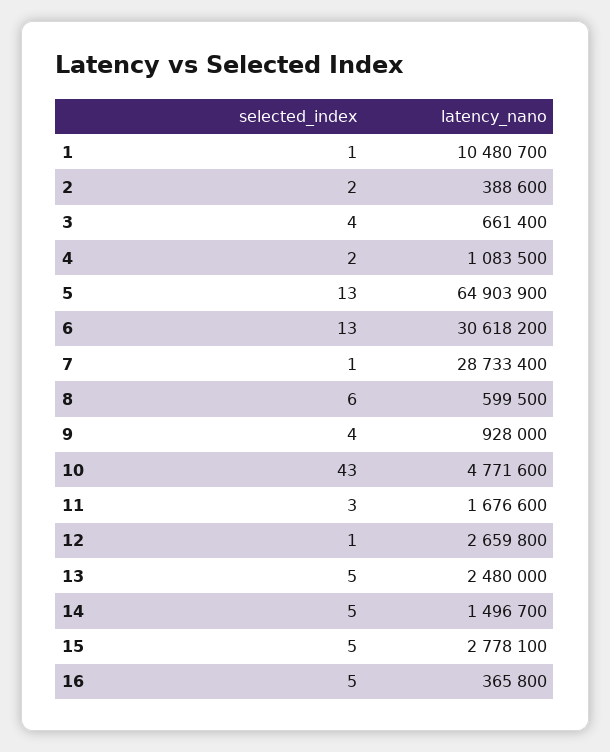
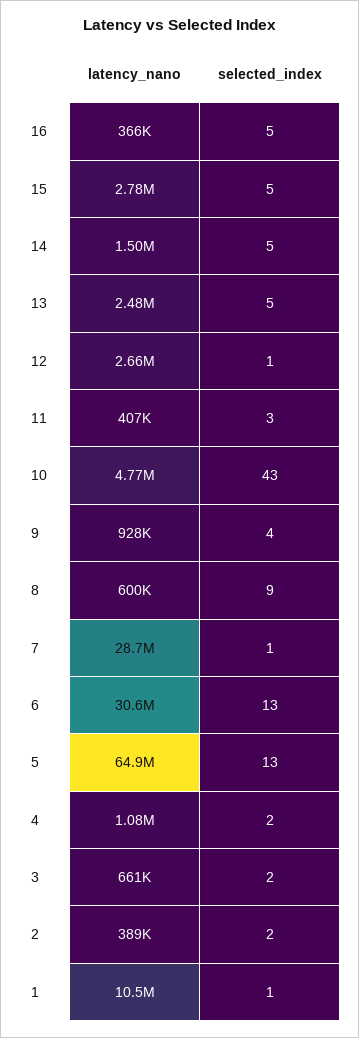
selected_index, 3: 4 -> 2
selected_index, 8: 6 -> 9
latency_nano, 11: 1676600 -> 407000

